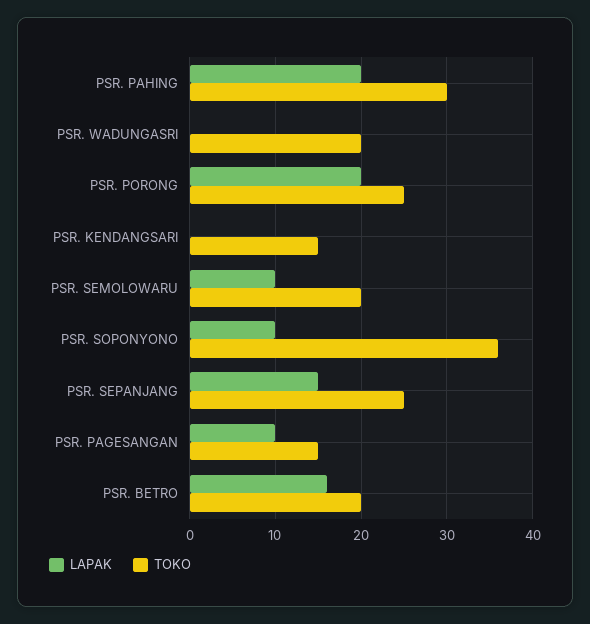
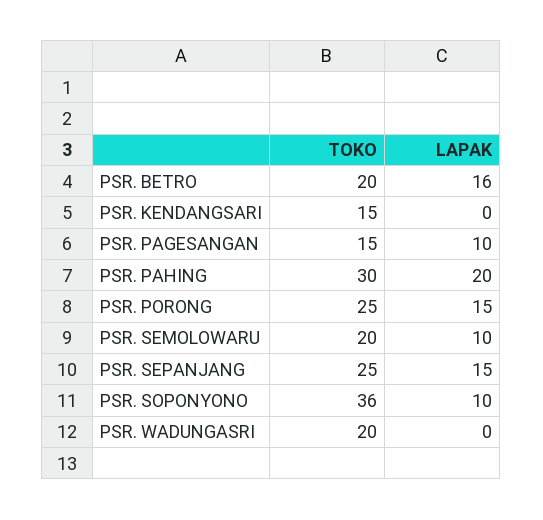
LAPAK, PSR. PORONG: 20 -> 15

